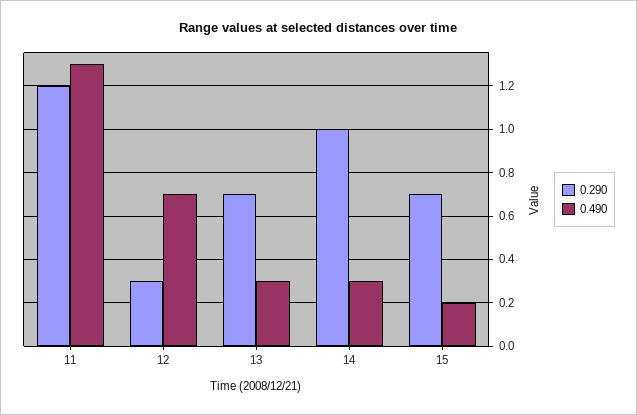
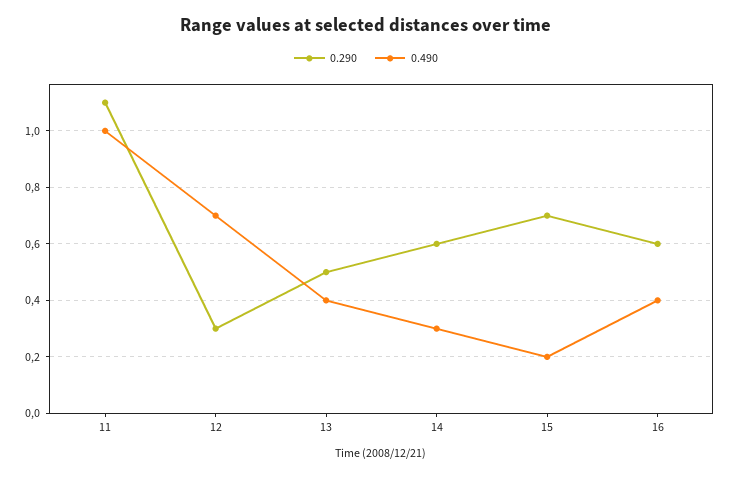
0.290, 11: 1.2 -> 1.1
0.490, 11: 1.3 -> 1
0.290, 13: 0.7 -> 0.5
0.490, 13: 0.3 -> 0.4
0.290, 14: 1 -> 0.6
0.290, 16: none -> 0.6
0.490, 16: none -> 0.4

